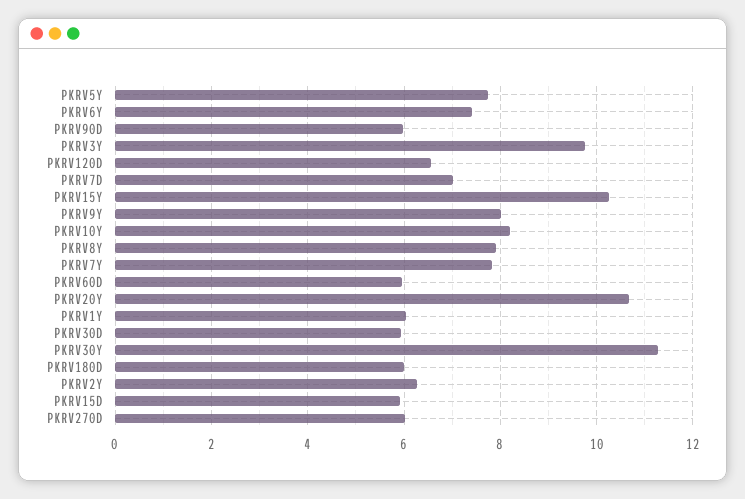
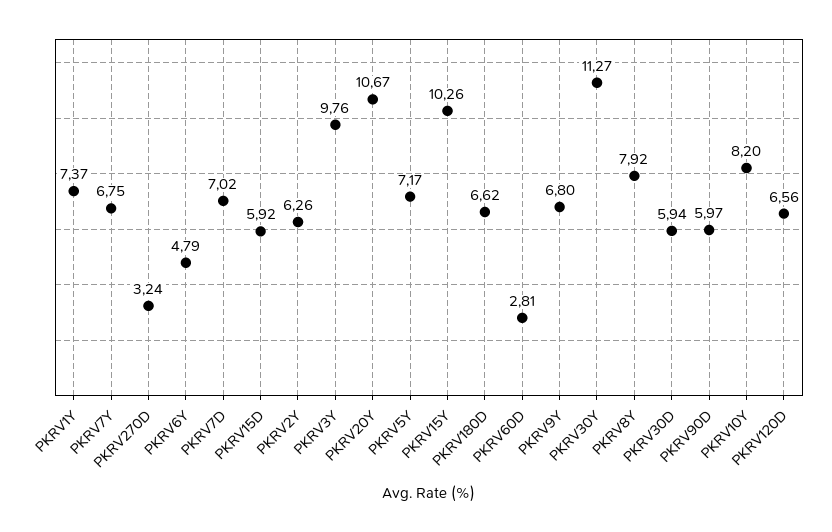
PKRV5Y: 7.8 -> 7.17
PKRV6Y: 7.4 -> 4.79
PKRV9Y: 8 -> 6.8
PKRV7Y: 7.8 -> 6.75
PKRV60D: 6 -> 2.81
PKRV1Y: 6 -> 7.37
PKRV180D: 6 -> 6.62
PKRV270D: 6 -> 3.24

